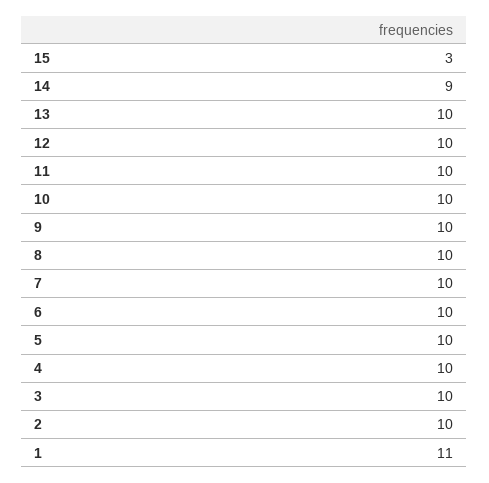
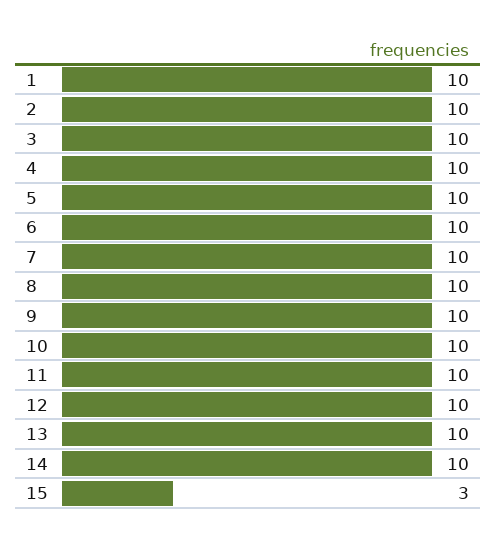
14: 9 -> 10
1: 11 -> 10

